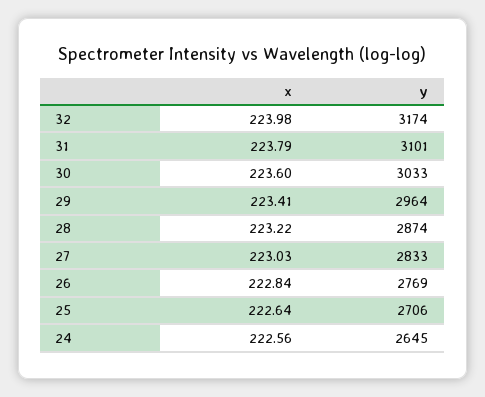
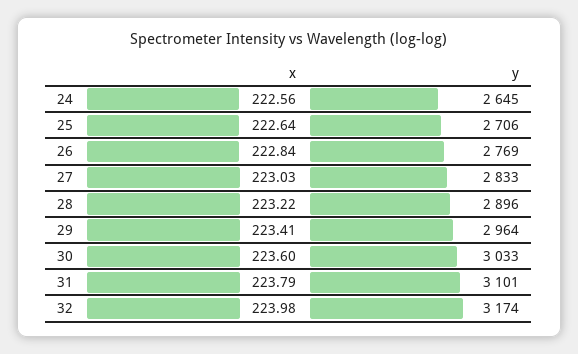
y, 28: 2874 -> 2896

